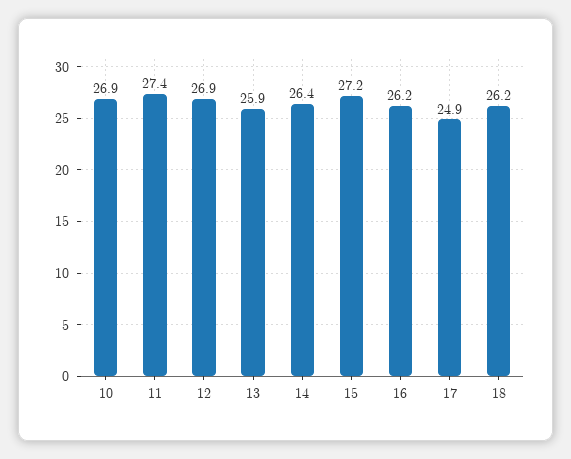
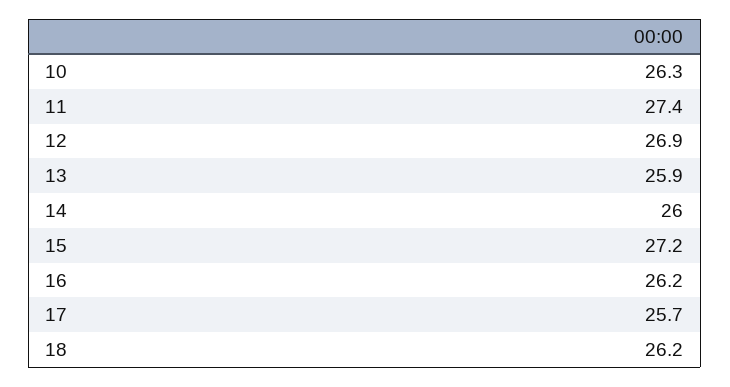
10: 26.9 -> 26.3
14: 26.4 -> 26
17: 24.9 -> 25.7

